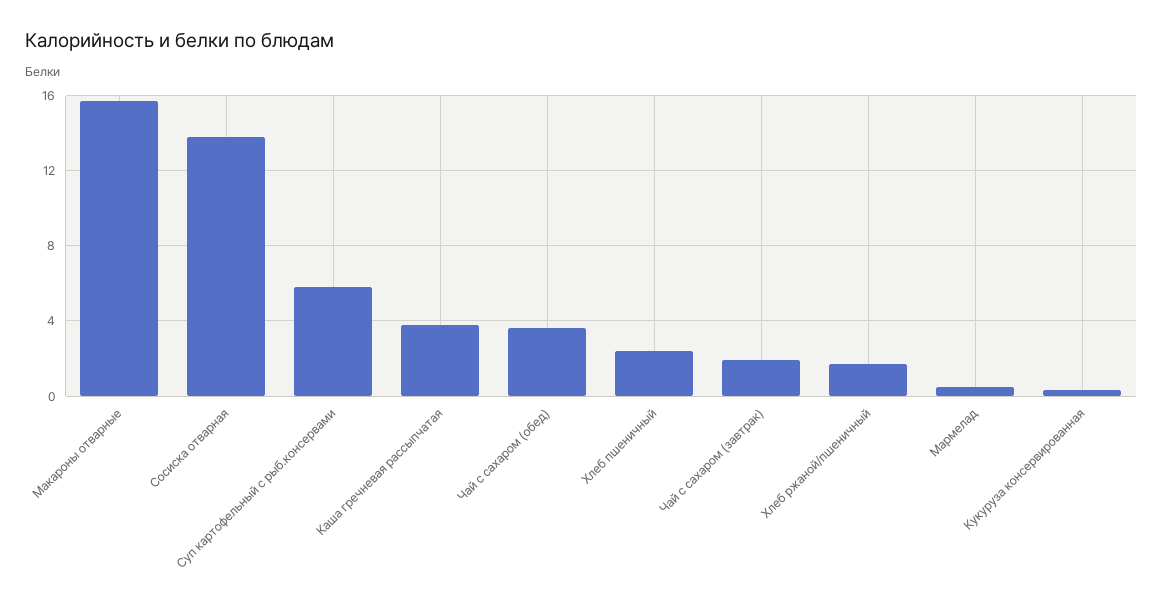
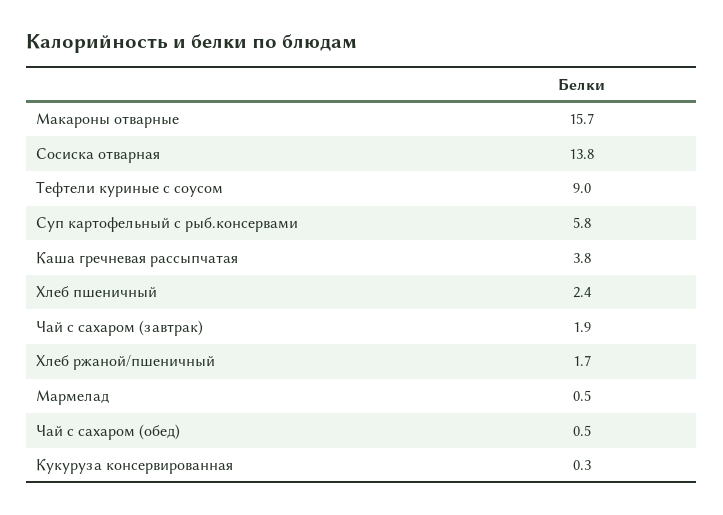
Чай с сахаром (обед): 3.5 -> 0.5
Тефтели куриные с соусом: none -> 9

